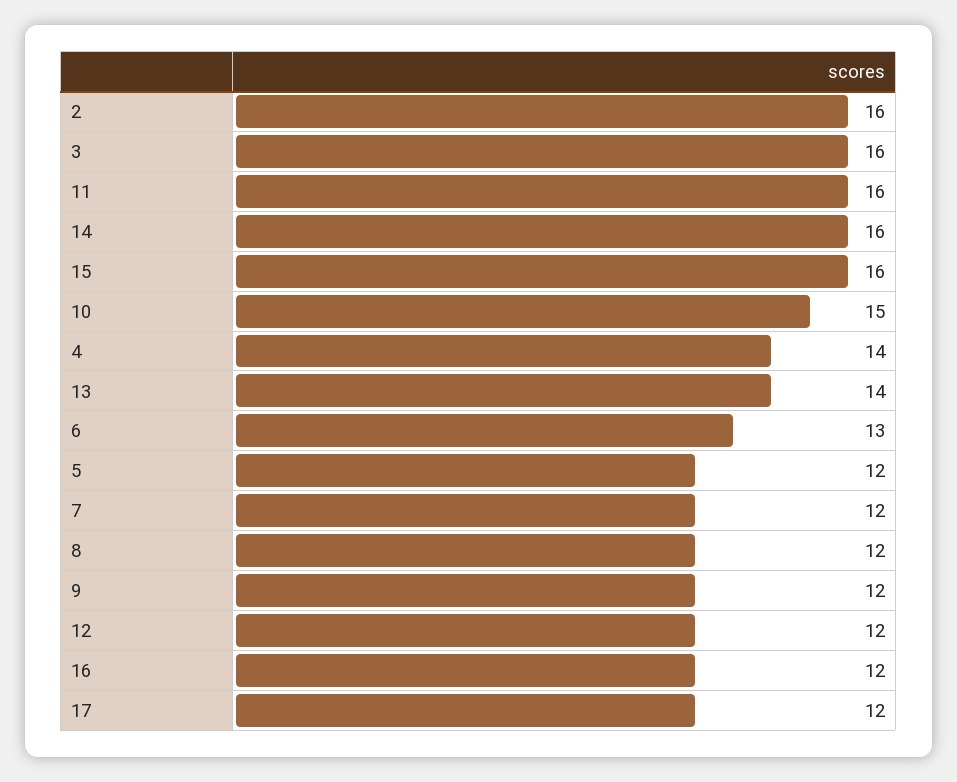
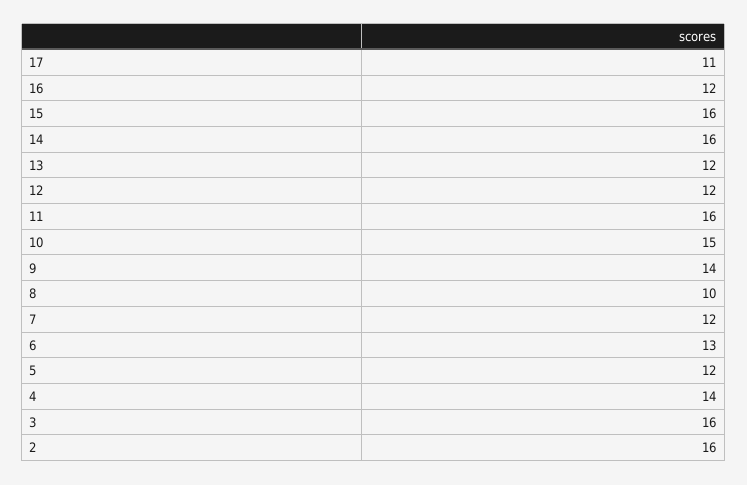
13: 14 -> 12
8: 12 -> 10
9: 12 -> 14
17: 12 -> 11

